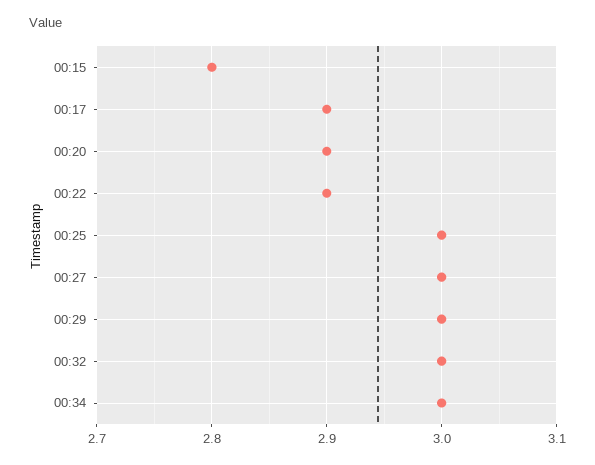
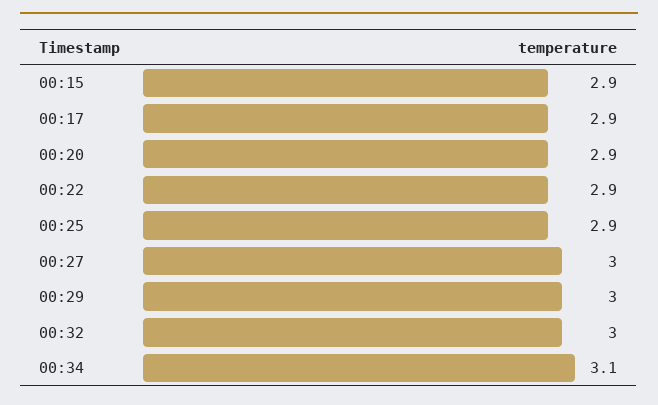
00:15: 2.8 -> 2.9
00:25: 3 -> 2.9
00:34: 3 -> 3.1

